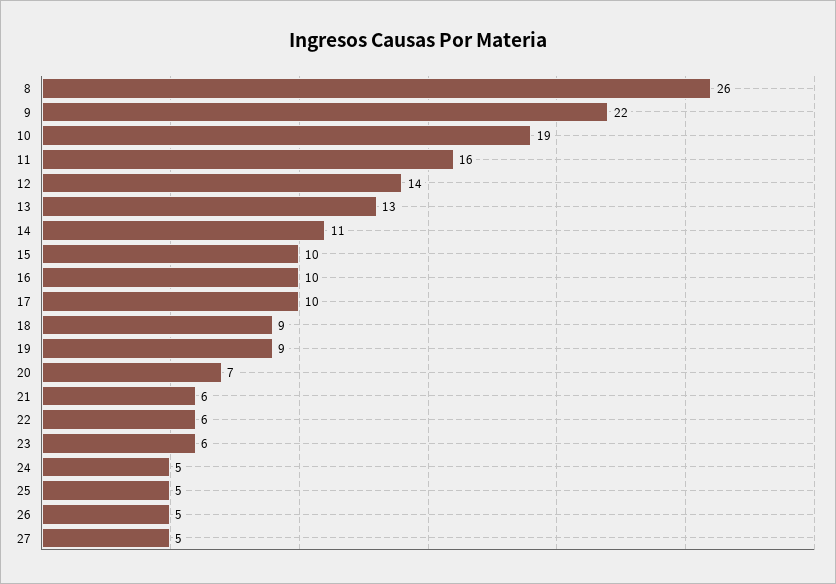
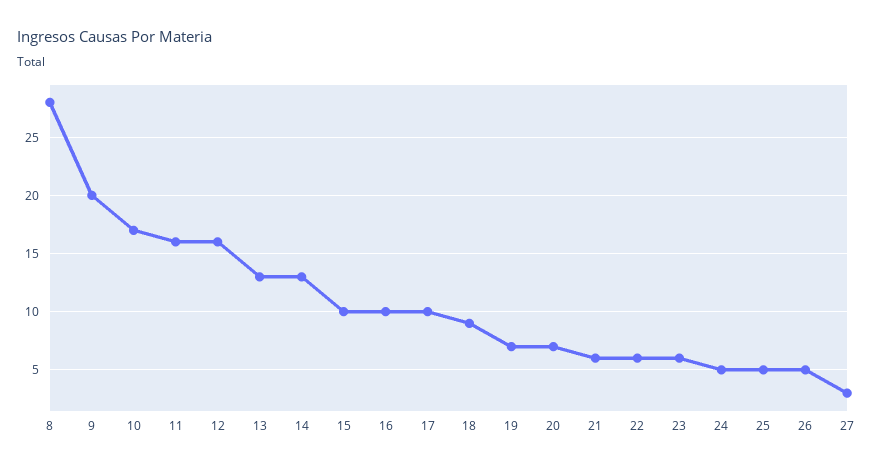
8: 26 -> 28
9: 22 -> 20
10: 19 -> 17
12: 14 -> 16
14: 11 -> 13
19: 9 -> 7
27: 5 -> 3

